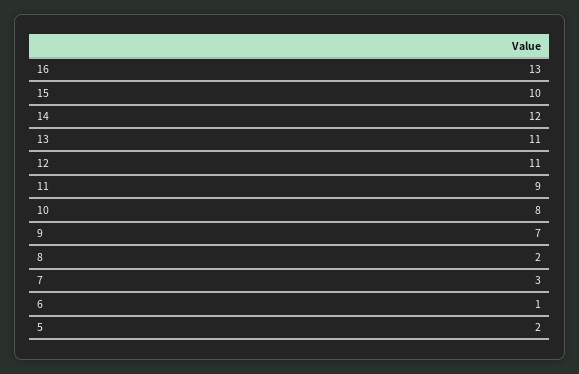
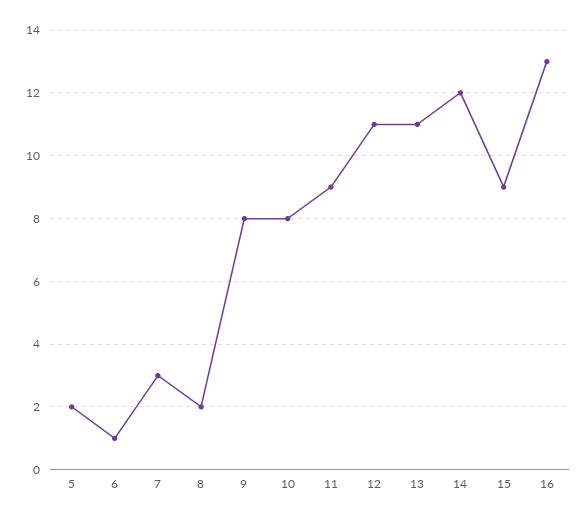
15: 10 -> 9
9: 7 -> 8

